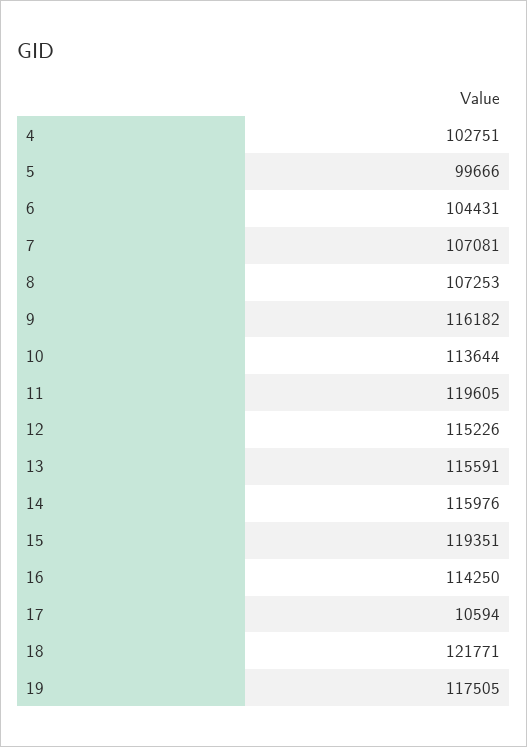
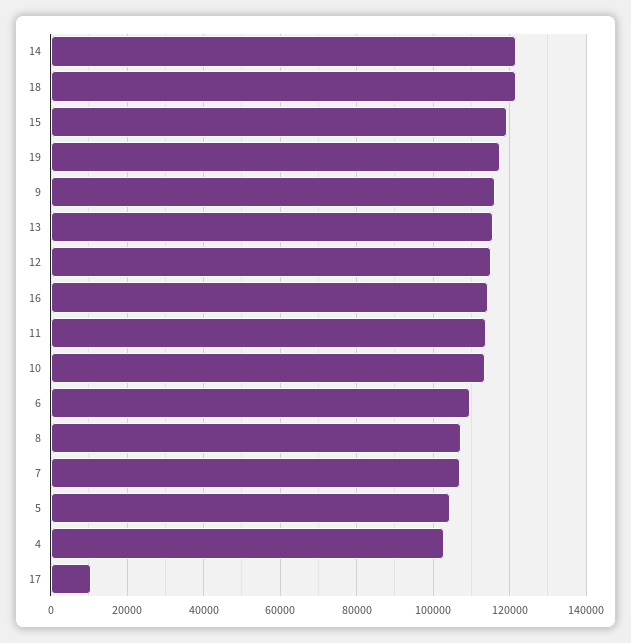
5: 99666 -> 104000
6: 104431 -> 110000
11: 119605 -> 114000
14: 115976 -> 122000

